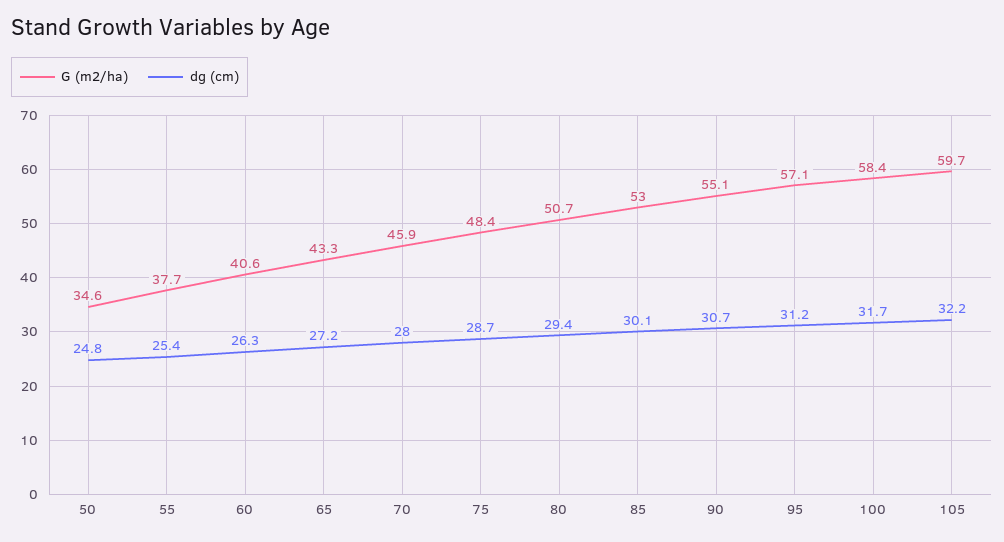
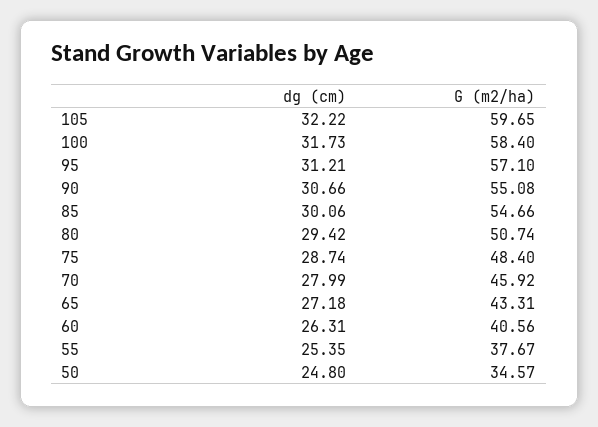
G (m2/ha), 85: 53 -> 54.66

